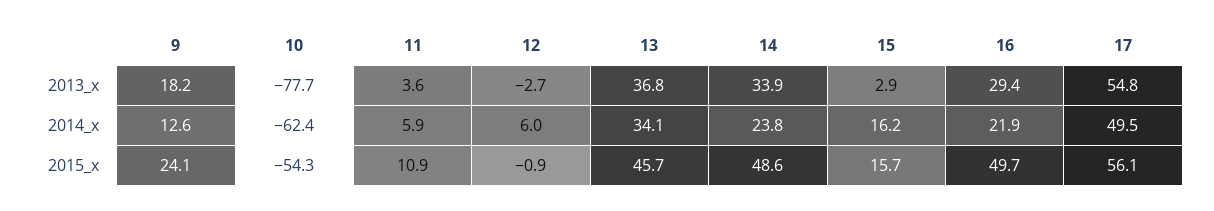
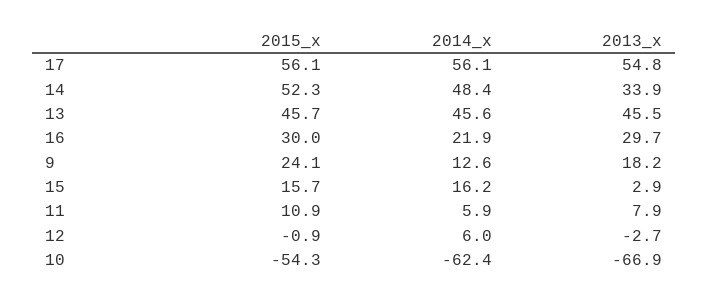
10, 2013_x: -77.7 -> -66.9
11, 2013_x: 3.6 -> 7.9
13, 2013_x: 36.8 -> 45.5
16, 2013_x: 29.4 -> 29.7
13, 2014_x: 34.1 -> 45.6
14, 2014_x: 23.8 -> 48.4
17, 2014_x: 49.5 -> 56.1
14, 2015_x: 48.6 -> 52.3
16, 2015_x: 49.7 -> 30

